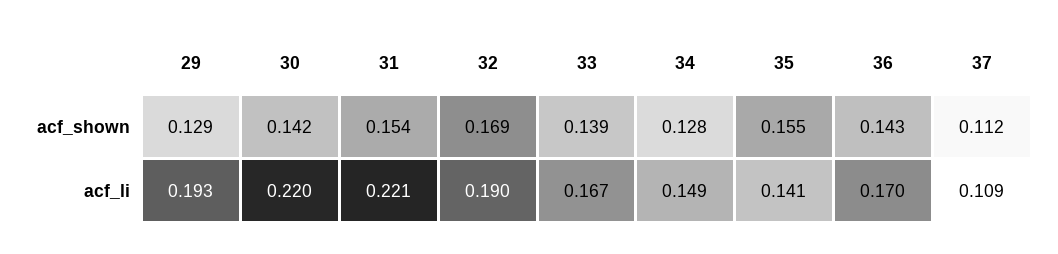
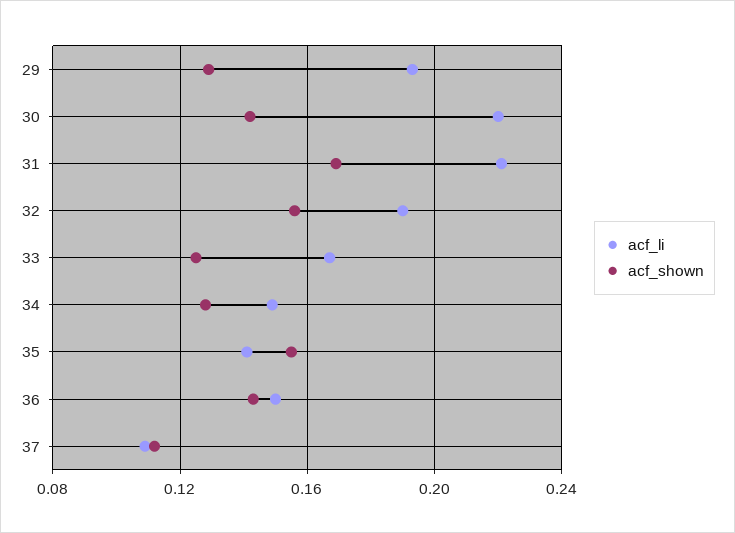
acf_shown, 31: 0.154 -> 0.17
acf_shown, 32: 0.169 -> 0.155
acf_shown, 33: 0.139 -> 0.125
acf_li, 36: 0.17 -> 0.15

